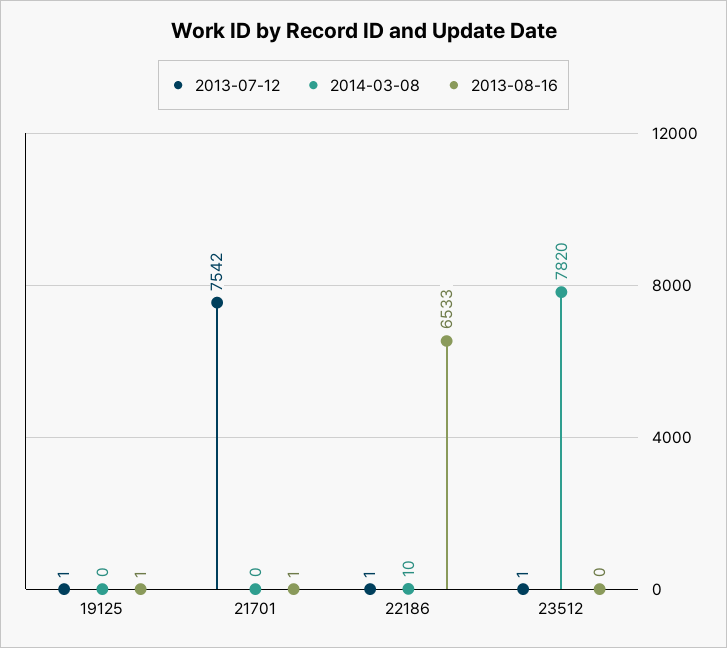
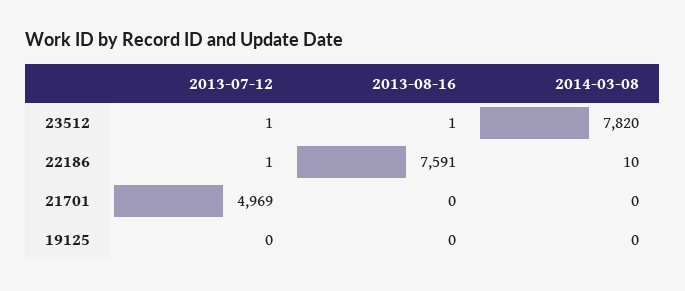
2013-07-12, 19125: 1 -> 0
2013-08-16, 19125: 1 -> 0
2013-07-12, 21701: 7542 -> 4969
2013-08-16, 21701: 1 -> 0
2013-08-16, 22186: 6533 -> 7591
2013-08-16, 23512: 0 -> 1

